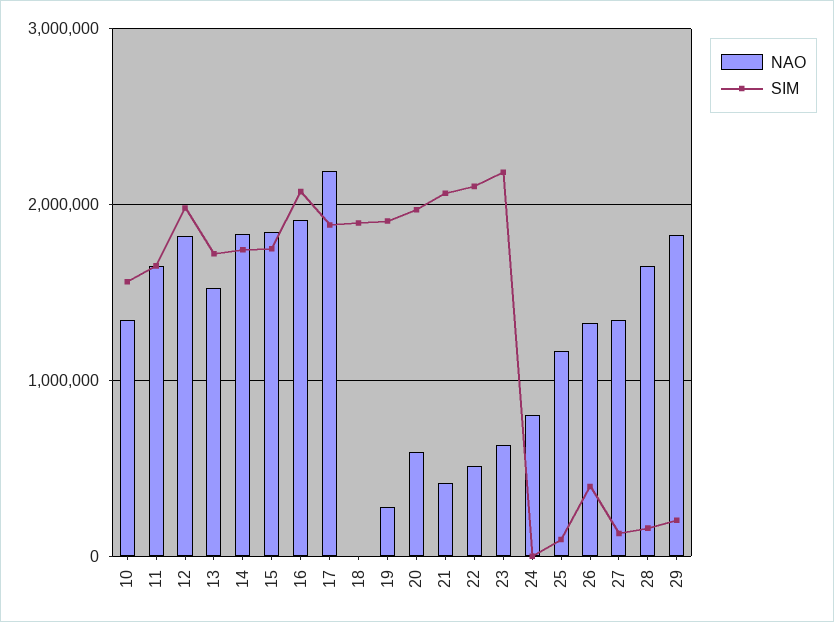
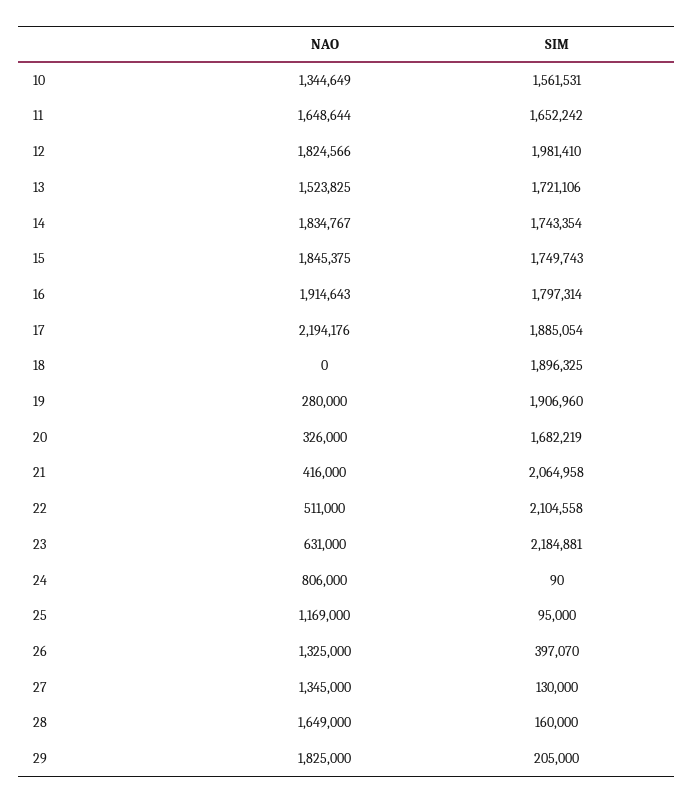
SIM, 16: 2100000 -> 1797314
NAO, 20: 600000 -> 326000
SIM, 20: 2000000 -> 1682219

